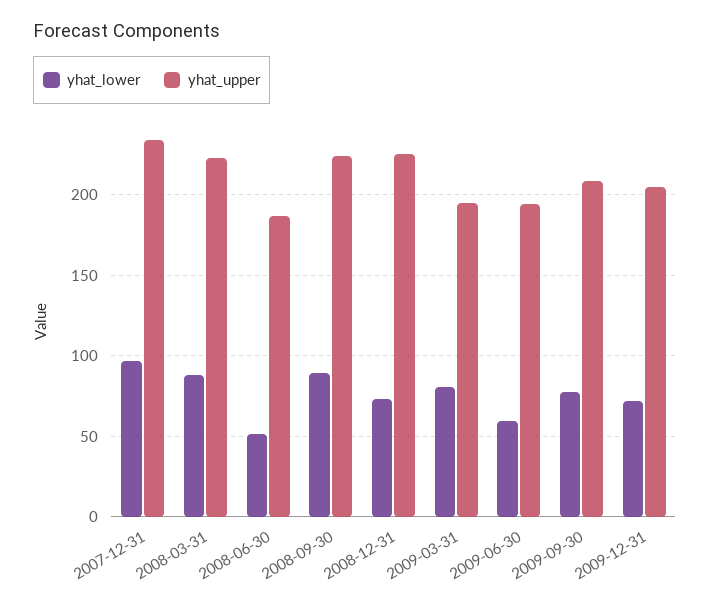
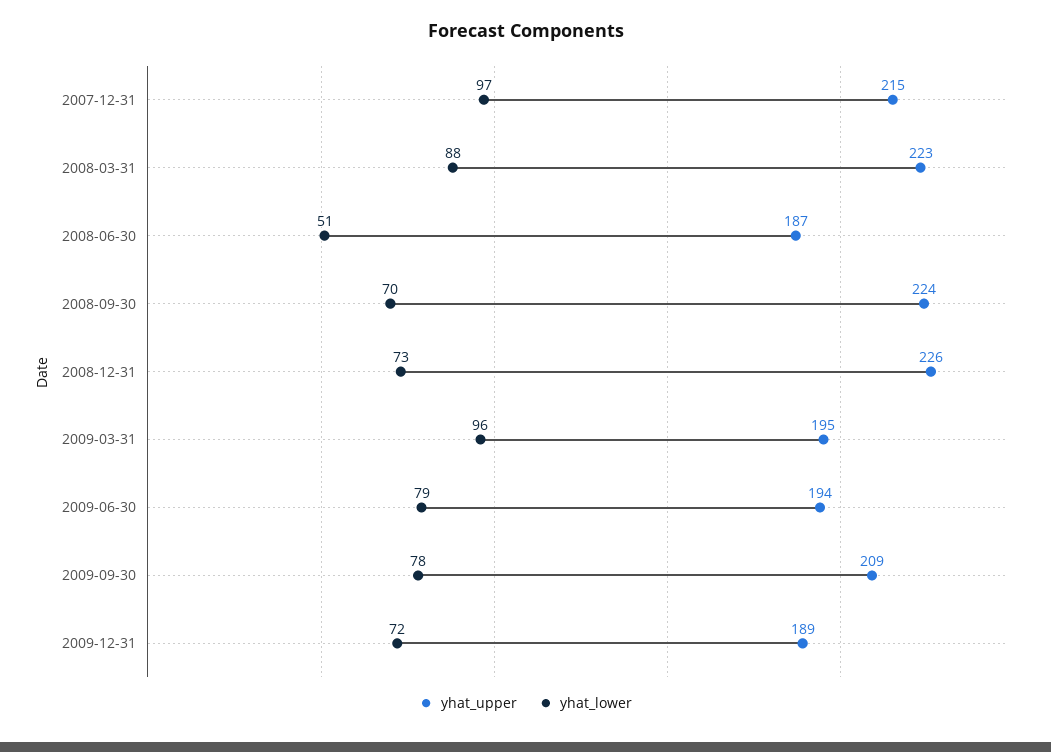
yhat_upper, 2007-12-31: 235 -> 215
yhat_lower, 2008-09-30: 90 -> 70
yhat_lower, 2009-03-31: 80 -> 96
yhat_lower, 2009-06-30: 60 -> 79
yhat_upper, 2009-12-31: 205 -> 189

